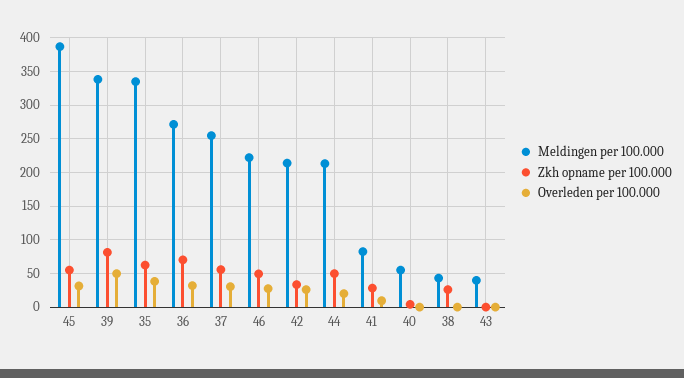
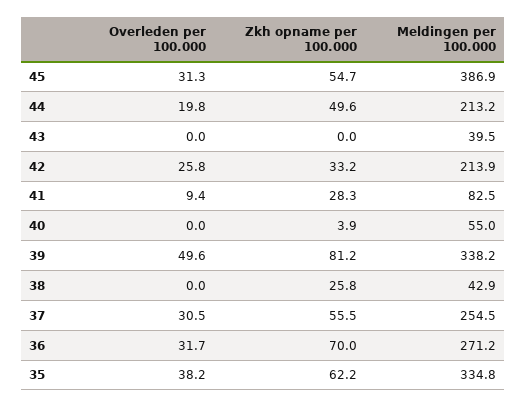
Meldingen per 100.000, 46: 220 -> none
Zkh opname per 100.000, 46: 50 -> none
Overleden per 100.000, 46: 30 -> none

